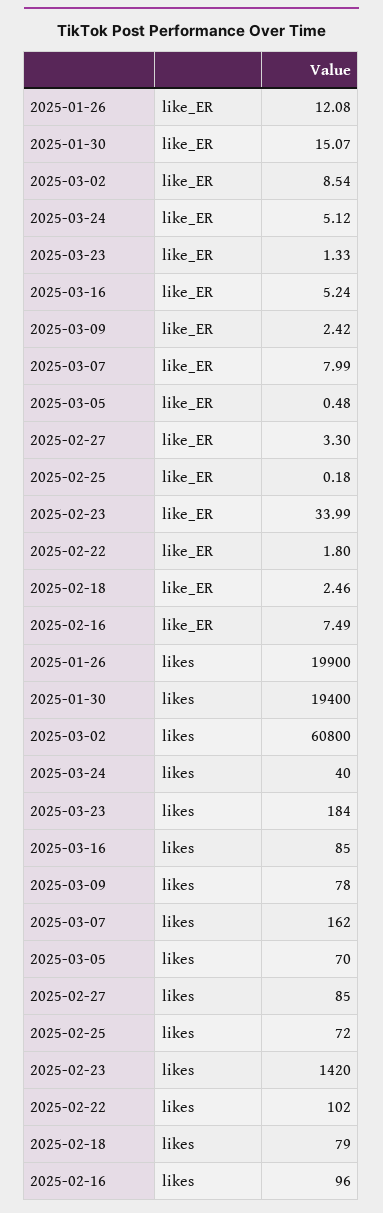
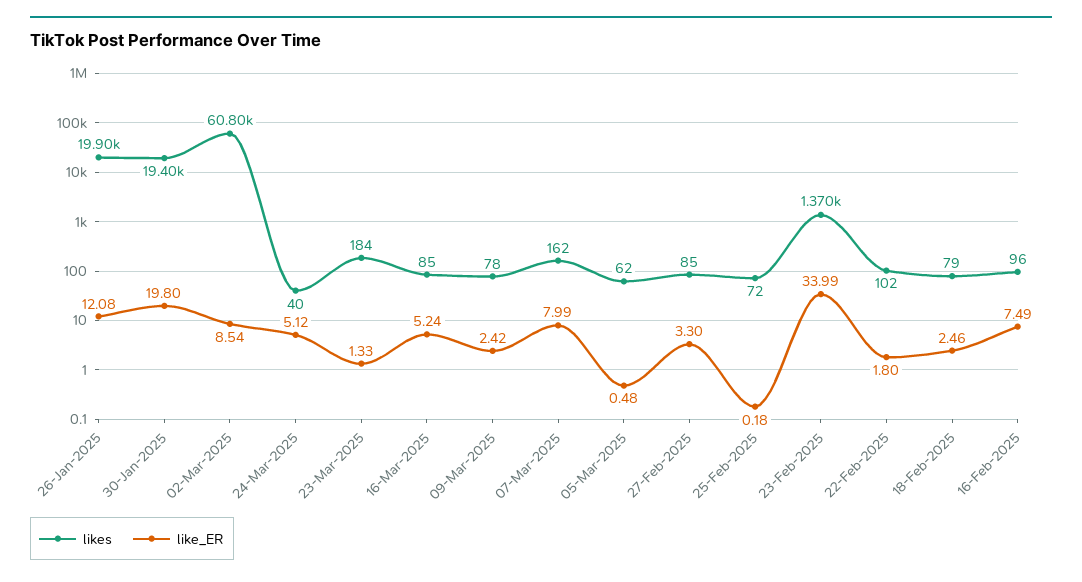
like_ER, 2025-01-30: 15.07 -> 19.8
likes, 2025-03-05: 70 -> 62
likes, 2025-02-23: 1420 -> 1370

